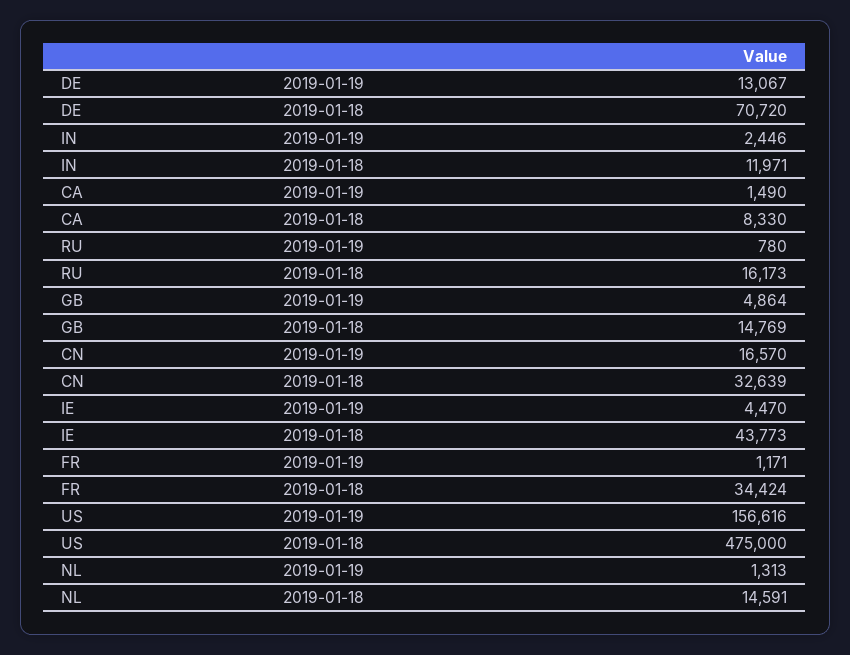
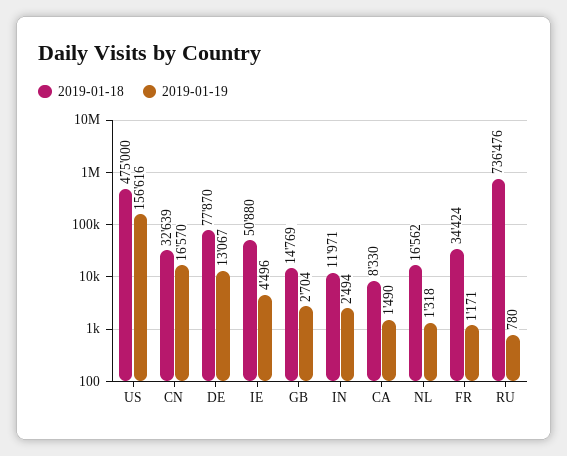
2019-01-18, DE: 70720 -> 77870
2019-01-19, IN: 2446 -> 2494
2019-01-18, RU: 16173 -> 736476
2019-01-19, GB: 4864 -> 2704
2019-01-19, IE: 4470 -> 4496
2019-01-18, IE: 43773 -> 50880
2019-01-19, NL: 1313 -> 1318
2019-01-18, NL: 14591 -> 16562

